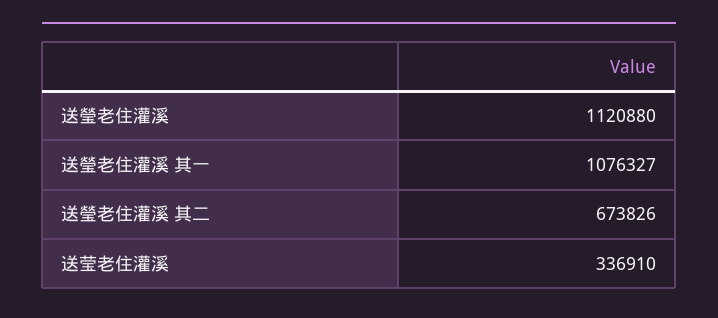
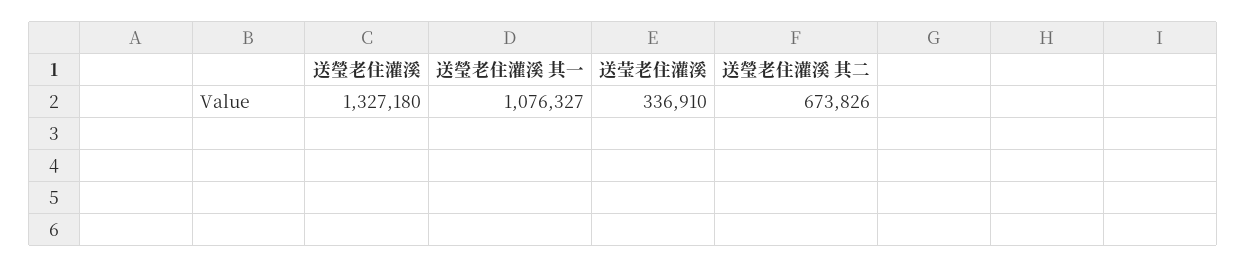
送瑩老住灌溪: 1120880 -> 1327180

